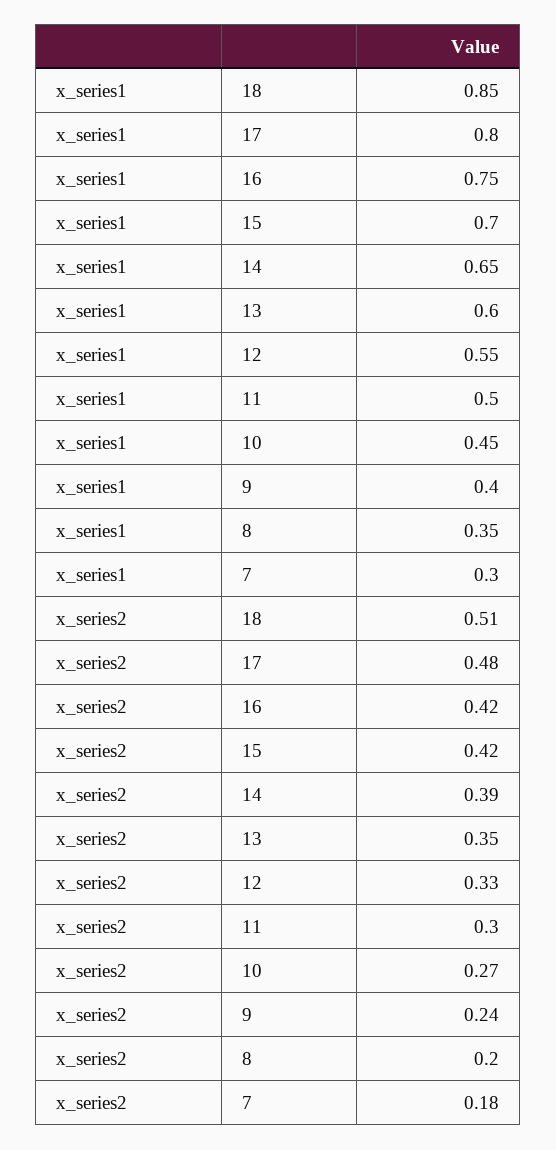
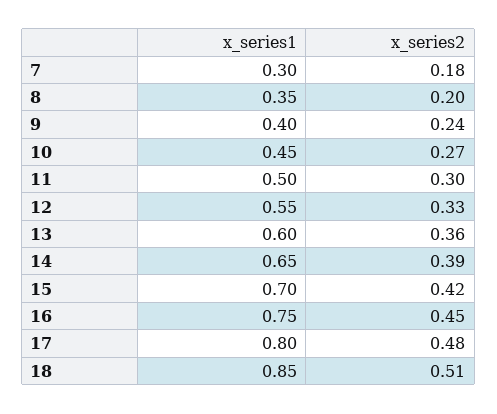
x_series2, 16: 0.42 -> 0.45
x_series2, 13: 0.35 -> 0.36

